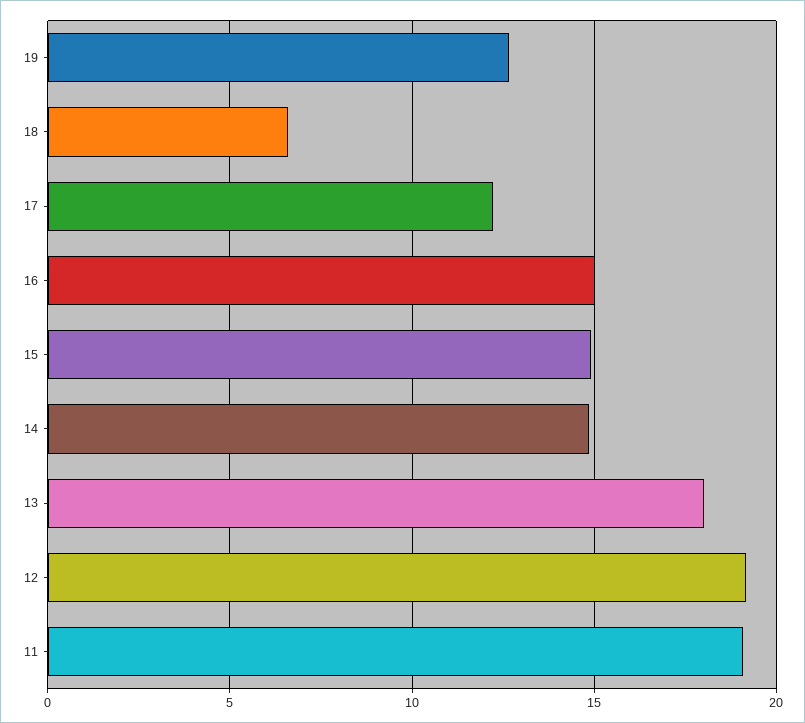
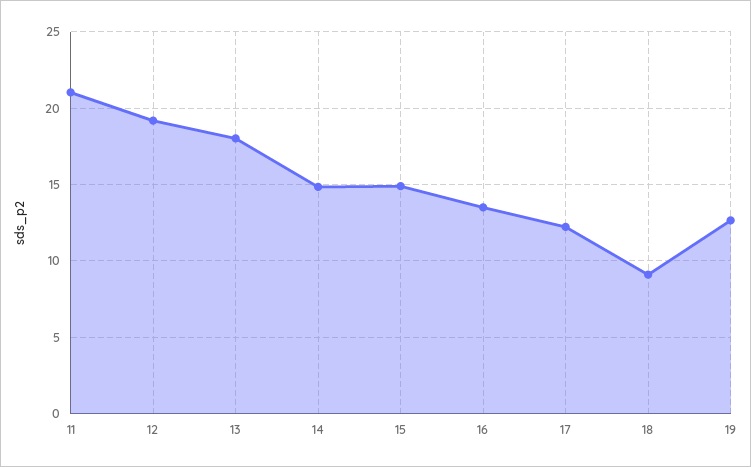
18: 6.5 -> 9
16: 15 -> 13.5
11: 19 -> 21

